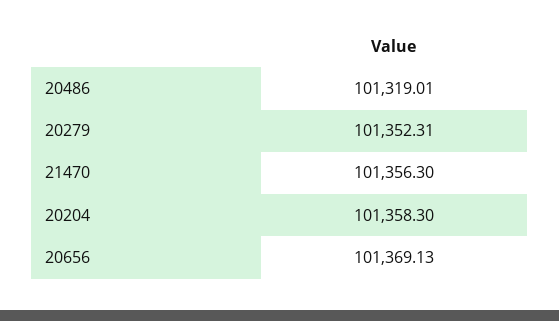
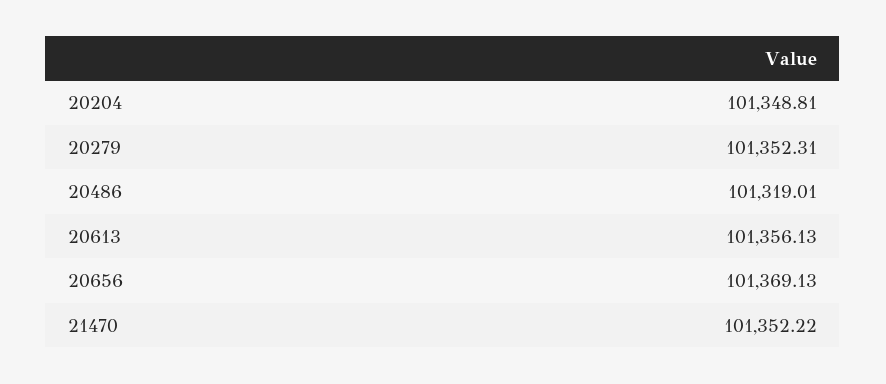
21470: 101356.3 -> 101352.22
20204: 101358.3 -> 101348.81
20613: none -> 101356.13

